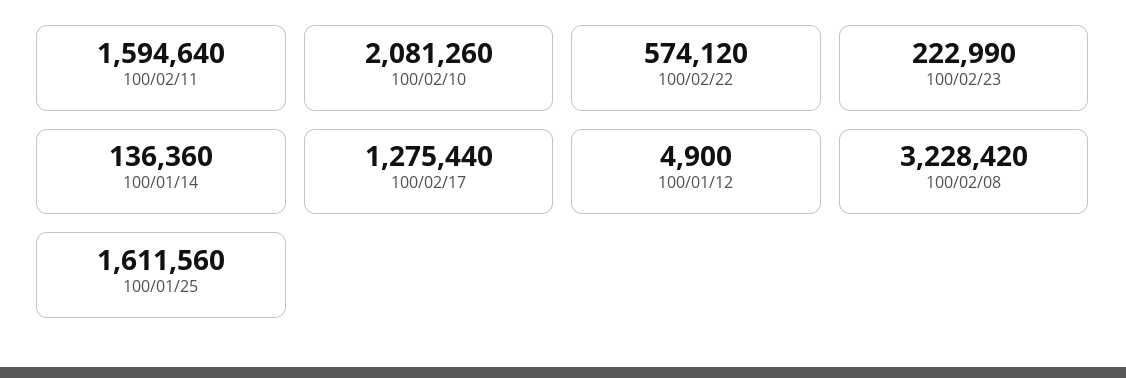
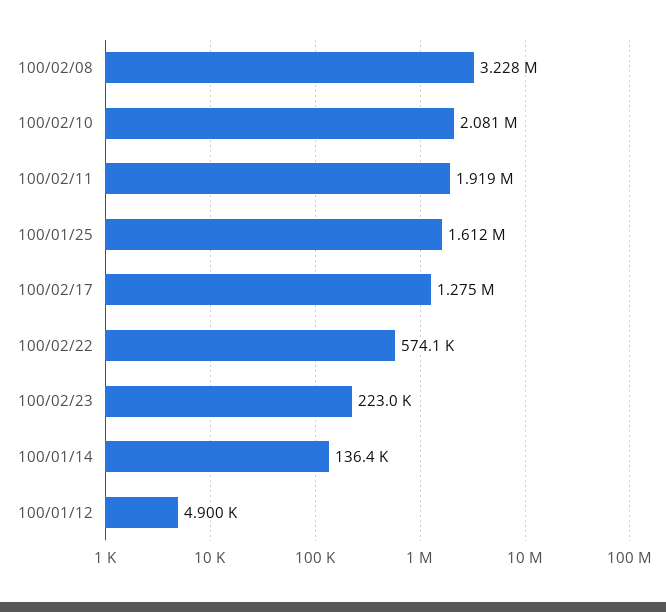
100/02/11: 1594640 -> 1919000

